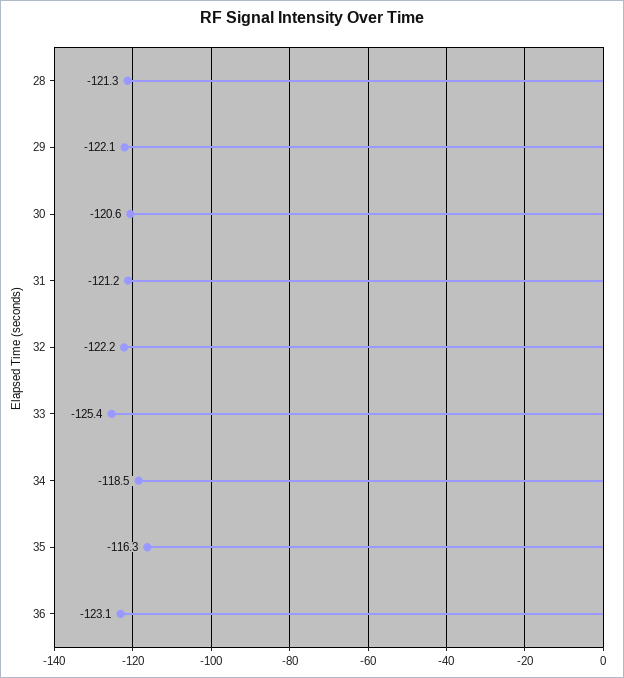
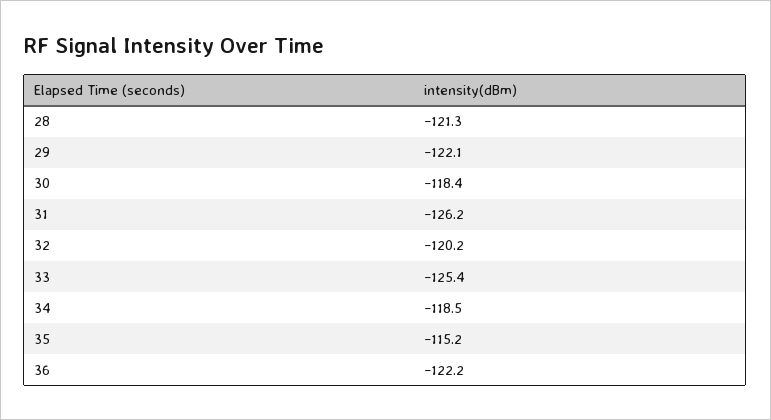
30: -120.6 -> -118.4
31: -121.2 -> -126.2
32: -122.2 -> -120.2
35: -116.3 -> -115.2
36: -123.1 -> -122.2

